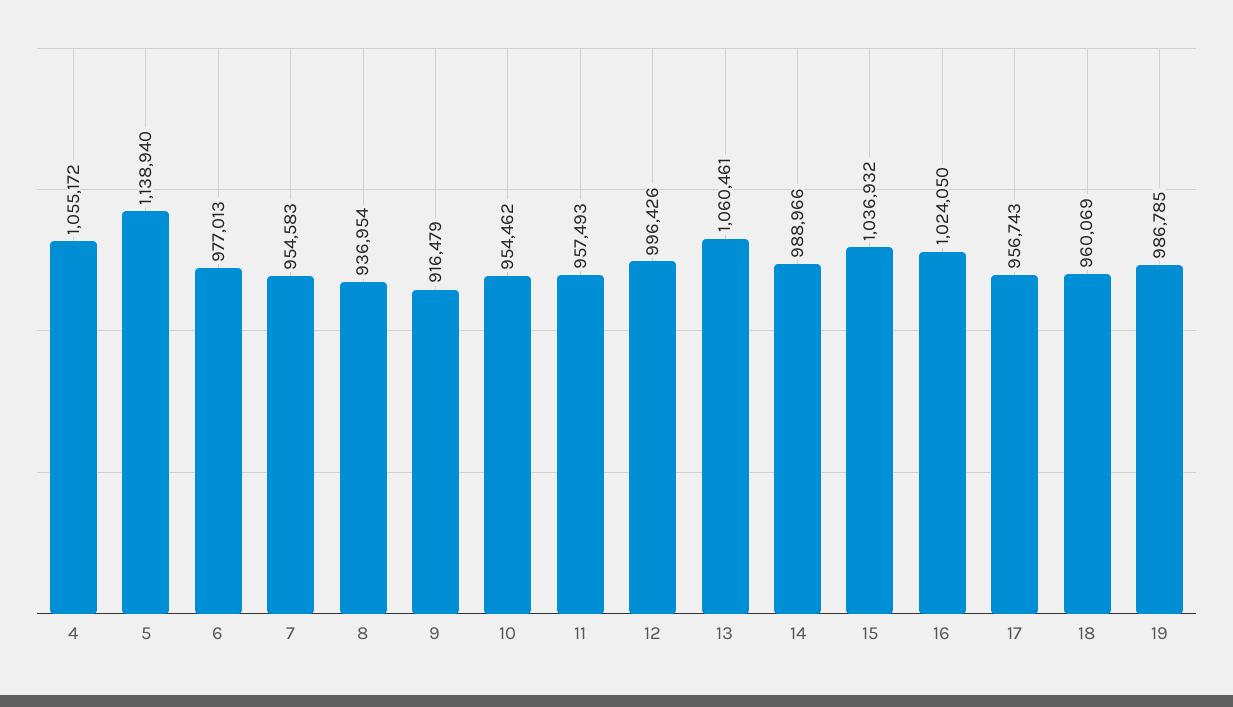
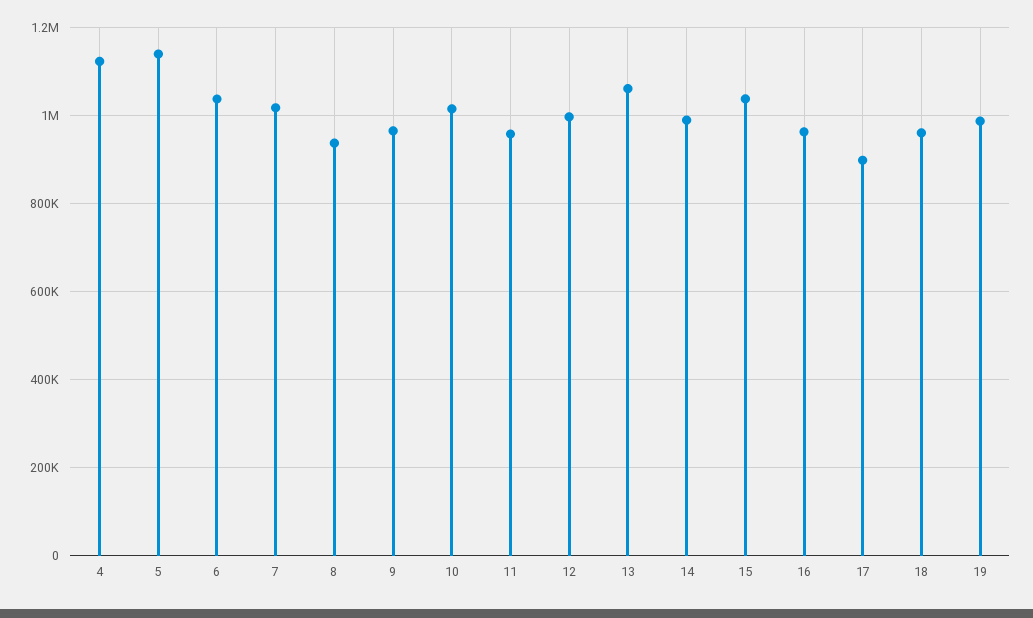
4: 1055172 -> 1120000
6: 977013 -> 1040000
7: 954583 -> 1020000
9: 916479 -> 960000
10: 954462 -> 1020000
16: 1024050 -> 960000
17: 956743 -> 900000

